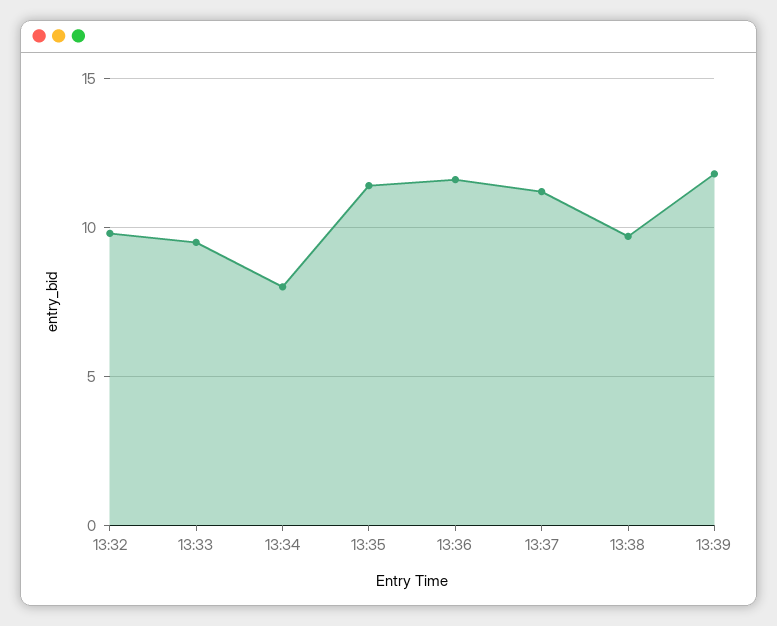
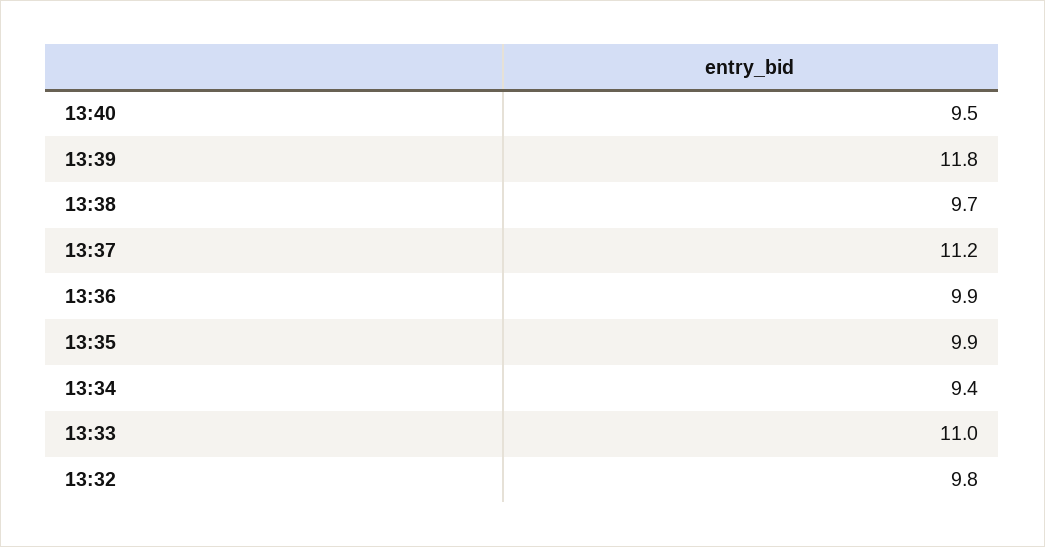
13:33: 9.5 -> 11
13:34: 8 -> 9.4
13:35: 11.5 -> 9.9
13:36: 11.5 -> 9.9
13:40: none -> 9.5

